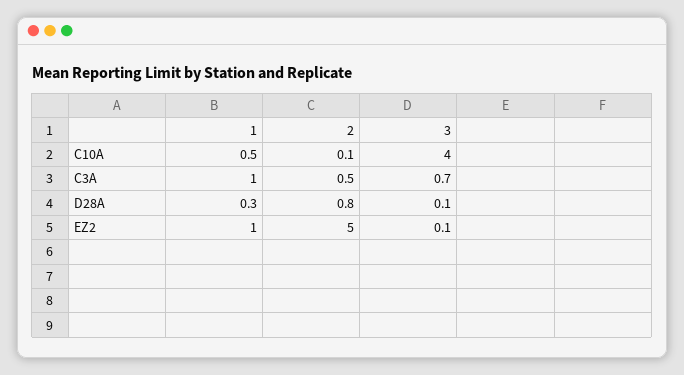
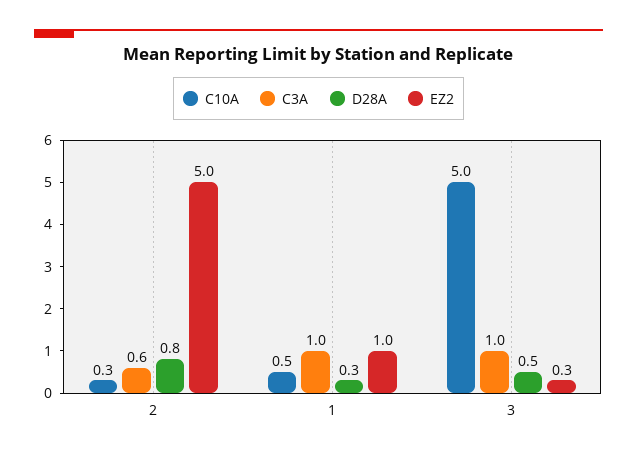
C10A, 2: 0.1 -> 0.3
C10A, 3: 4 -> 5
C3A, 2: 0.5 -> 0.6
C3A, 3: 0.7 -> 1
D28A, 3: 0.1 -> 0.5
EZ2, 3: 0.1 -> 0.3

